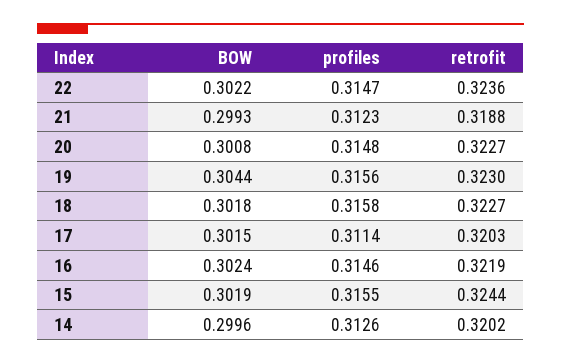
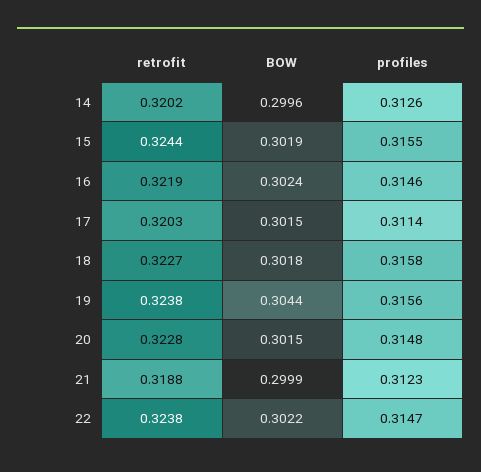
retrofit, 22: 0.3236 -> 0.3238
BOW, 21: 0.2993 -> 0.2999
BOW, 20: 0.3008 -> 0.3015
retrofit, 20: 0.3227 -> 0.3228
retrofit, 19: 0.323 -> 0.3238

